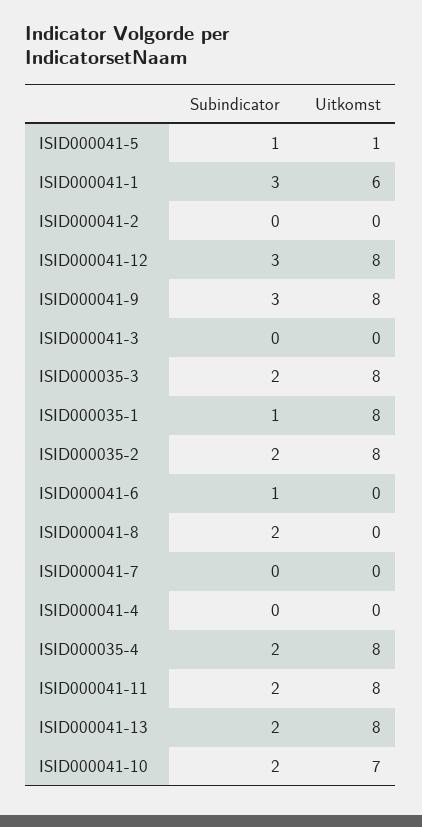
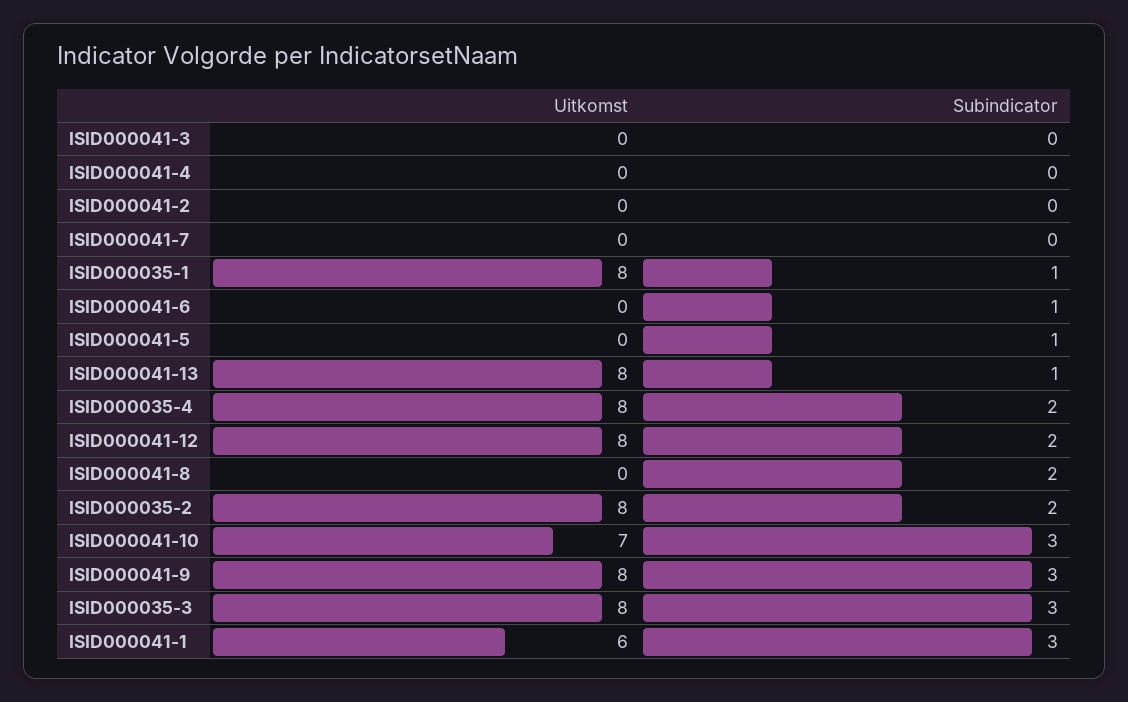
Uitkomst, ISID000041-5: 1 -> 0
Subindicator, ISID000041-12: 3 -> 2
Subindicator, ISID000035-3: 2 -> 3
Subindicator, ISID000041-11: 2 -> none
Uitkomst, ISID000041-11: 8 -> none
Subindicator, ISID000041-13: 2 -> 1
Subindicator, ISID000041-10: 2 -> 3

